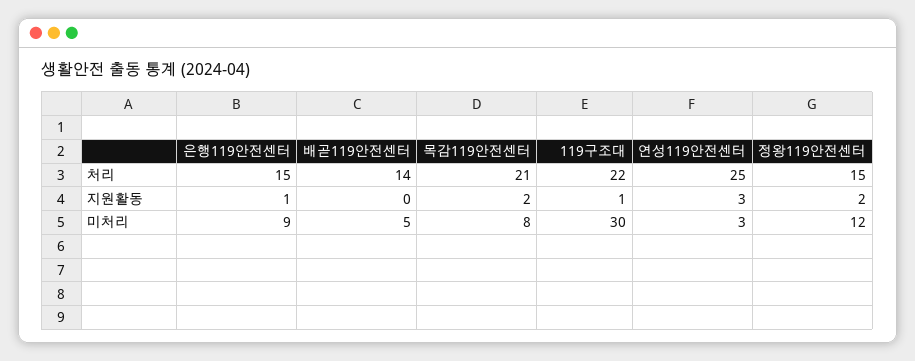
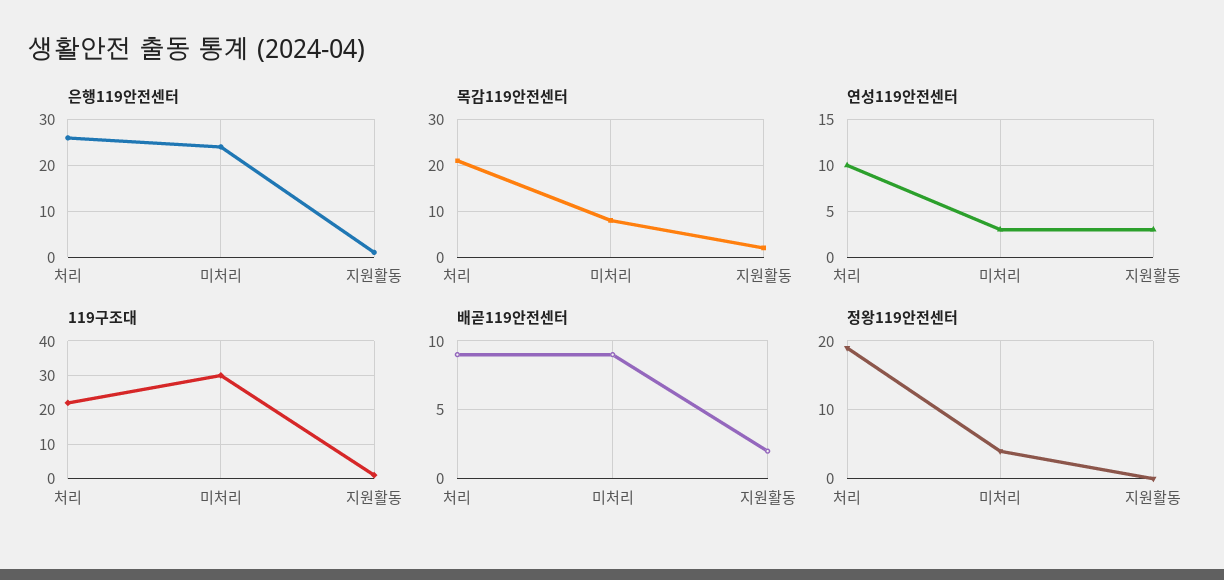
은행119안전센터, 처리: 15 -> 25
배곧119안전센터, 처리: 14 -> 9
연성119안전센터, 처리: 25 -> 10
정왕119안전센터, 처리: 15 -> 19
배곧119안전센터, 지원활동: 0 -> 2
정왕119안전센터, 지원활동: 2 -> 0
은행119안전센터, 미처리: 9 -> 25
배곧119안전센터, 미처리: 5 -> 9
정왕119안전센터, 미처리: 12 -> 4

